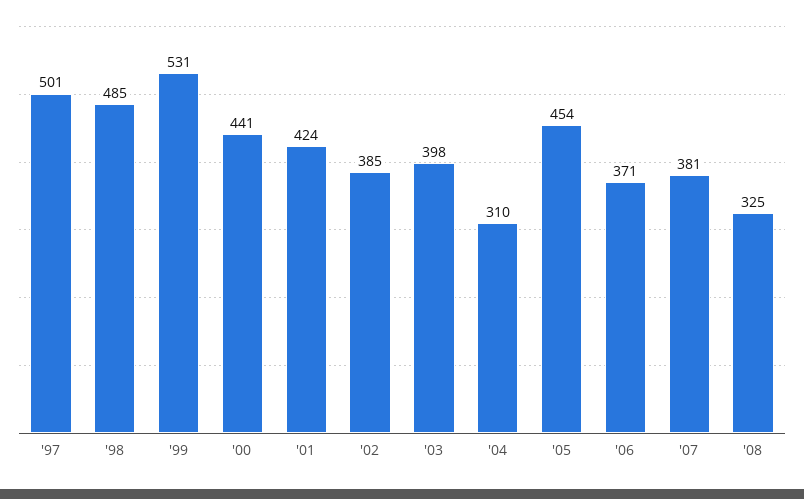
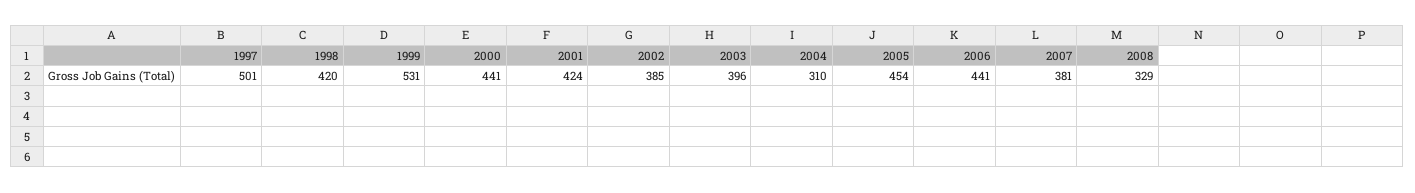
'98: 485 -> 420
'03: 398 -> 396
'06: 371 -> 441
'08: 325 -> 329

